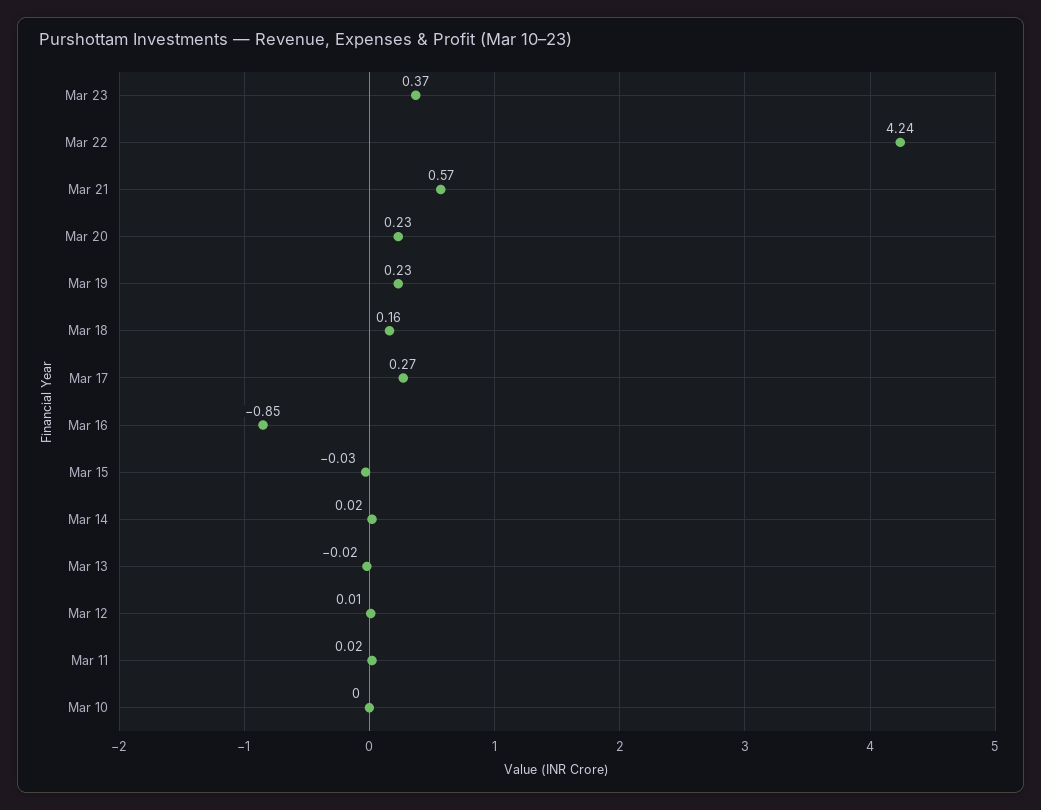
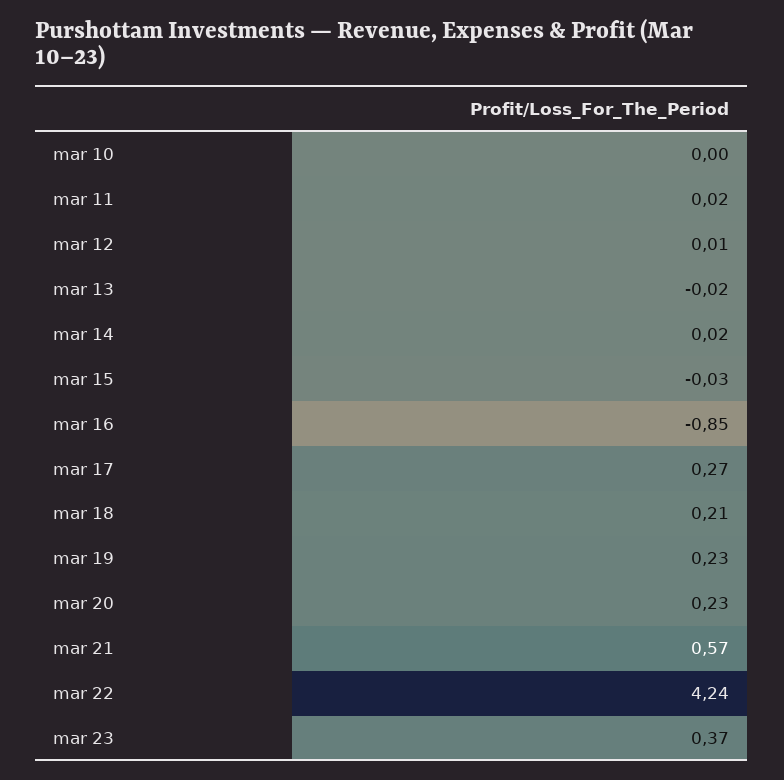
Mar 18: 0.16 -> 0.21

